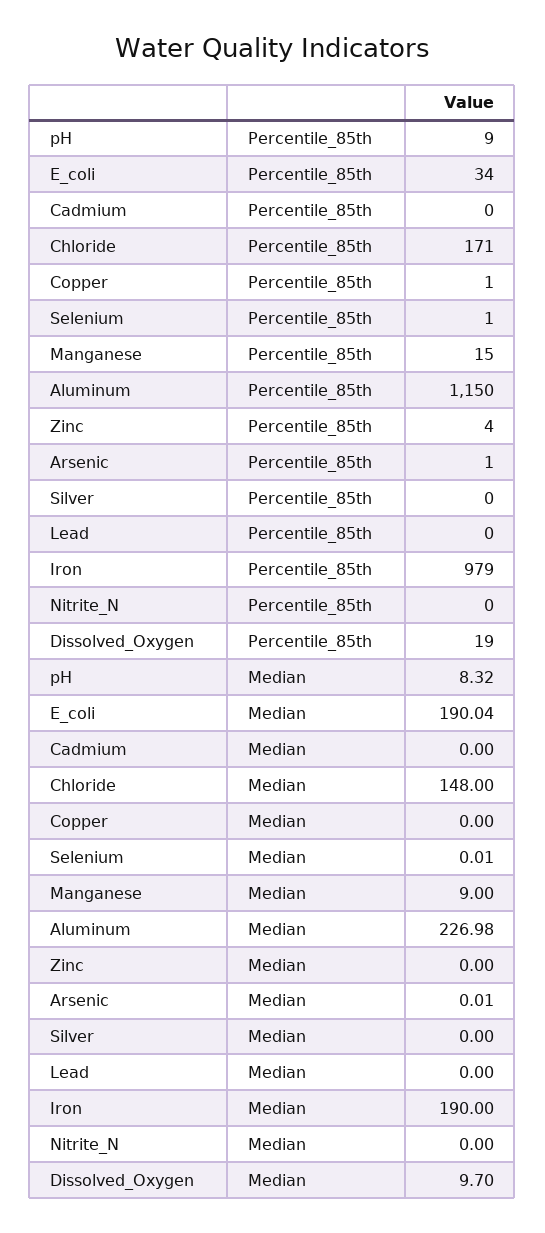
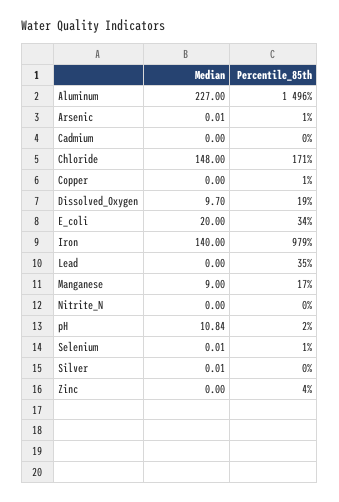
pH, Percentile_85th: 9 -> 2
Manganese, Percentile_85th: 15 -> 17
Aluminum, Percentile_85th: 1150 -> 1496
Lead, Percentile_85th: 0 -> 35
pH, Median: 8.32 -> 10.84
E_coli, Median: 190.04 -> 20
Aluminum, Median: 226.98 -> 227
Silver, Median: 0 -> 0.01
Iron, Median: 190 -> 140

